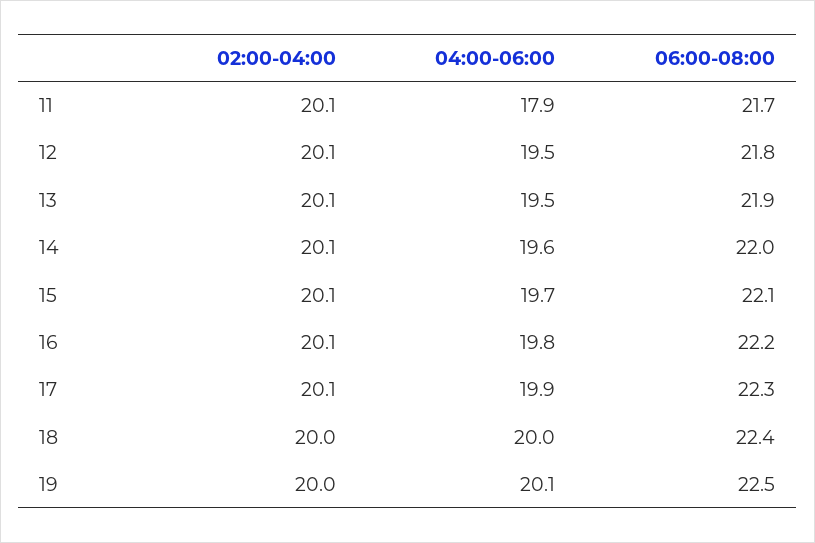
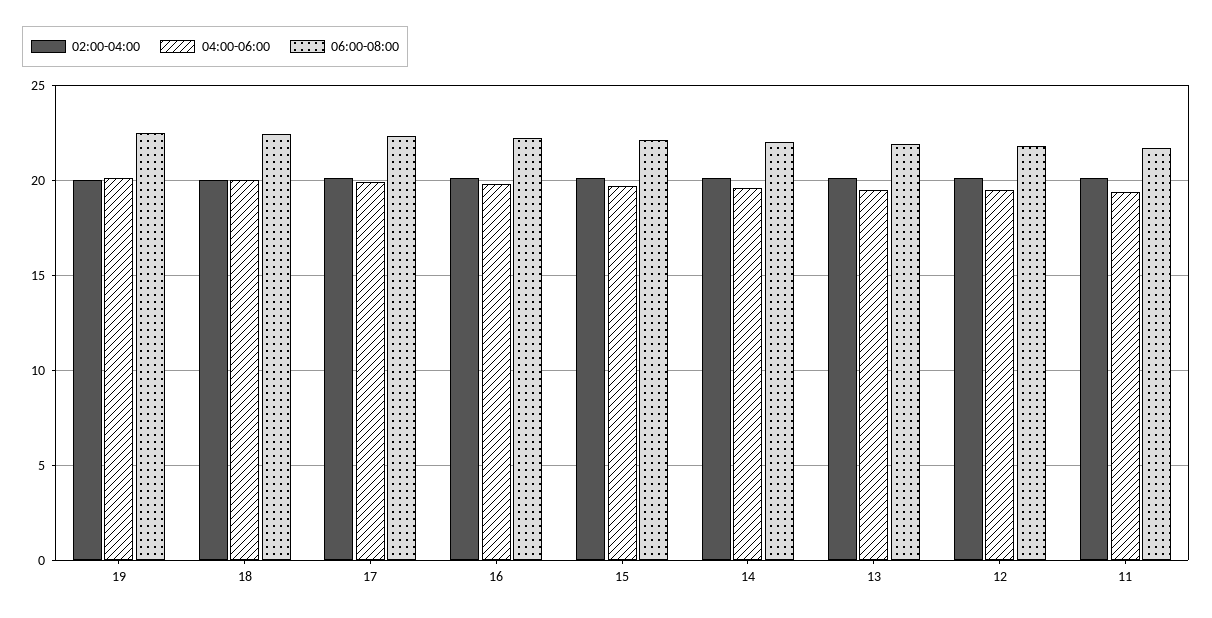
04:00-06:00, 11: 17.9 -> 19.5

